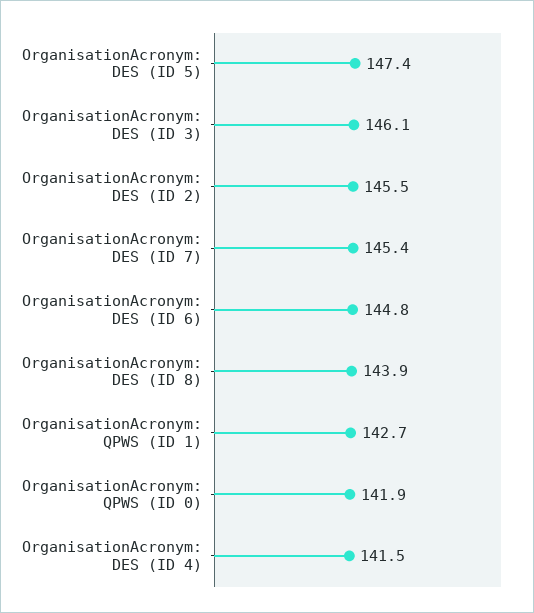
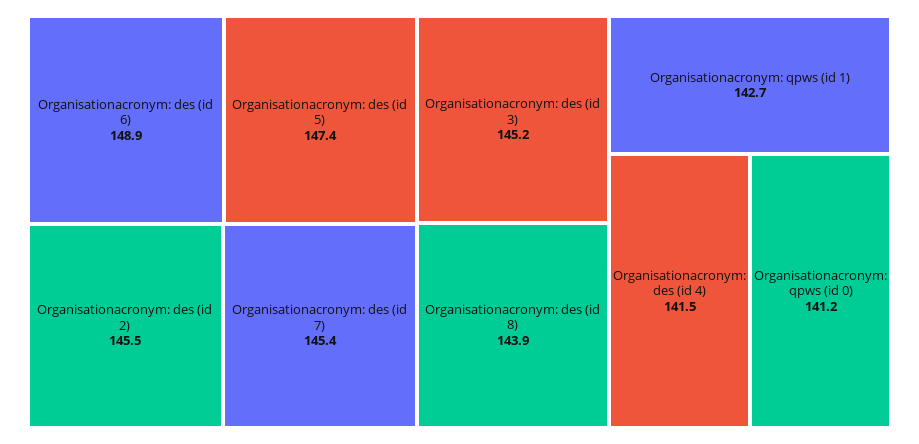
OrganisationAcronym: DES (ID 3): 146.1 -> 145.2
OrganisationAcronym: DES (ID 6): 144.8 -> 148.9
OrganisationAcronym: QPWS (ID 0): 141.9 -> 141.2

